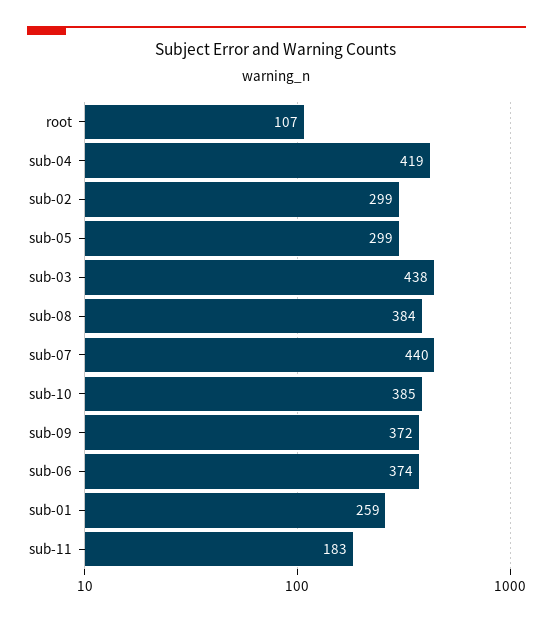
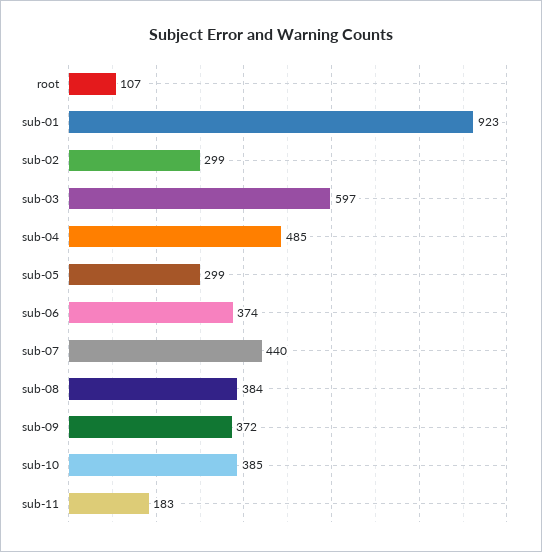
sub-04: 419 -> 485
sub-03: 438 -> 597
sub-01: 259 -> 923

